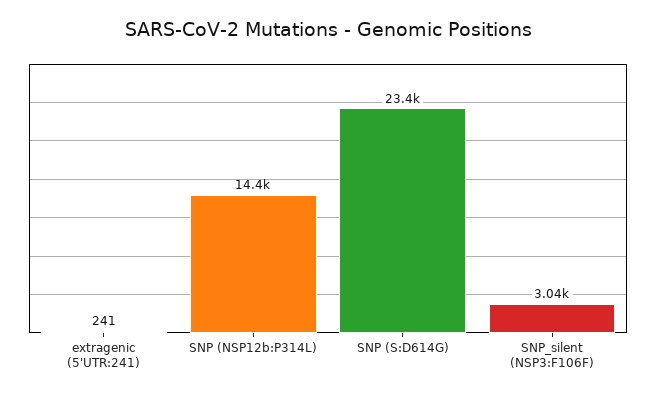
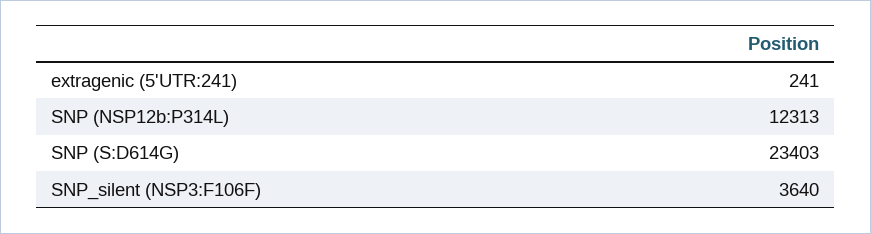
SNP (NSP12b:P314L): 14400 -> 12313
SNP_silent (NSP3:F106F): 3040 -> 3640

